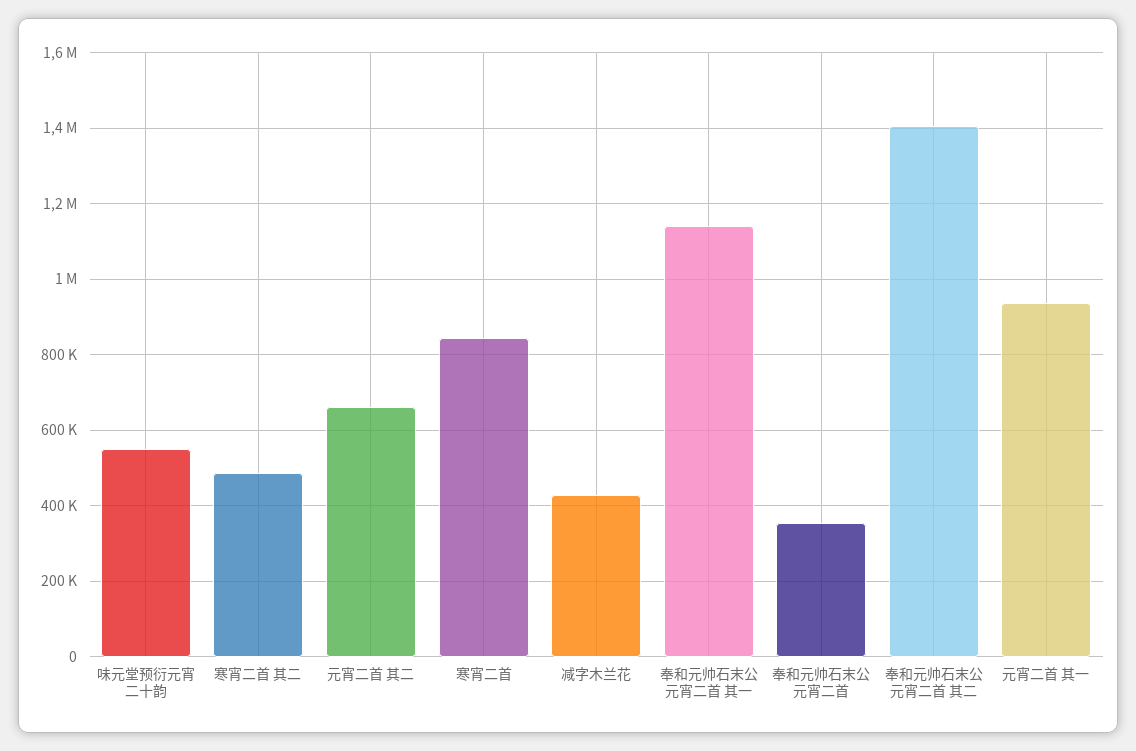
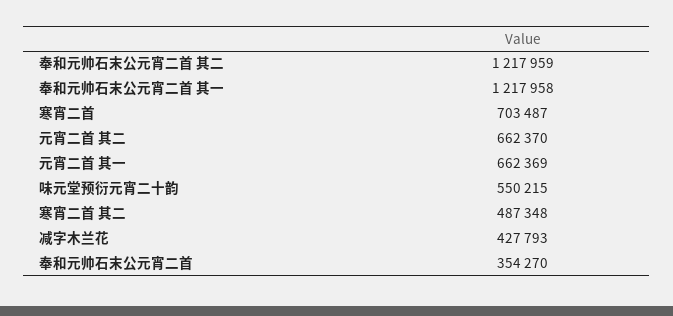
寒宵二首: 840000 -> 703487
奉和元帅石末公元宵二首 其一: 1140000 -> 1217958
奉和元帅石末公元宵二首 其二: 1400000 -> 1217959
元宵二首 其一: 940000 -> 662369

